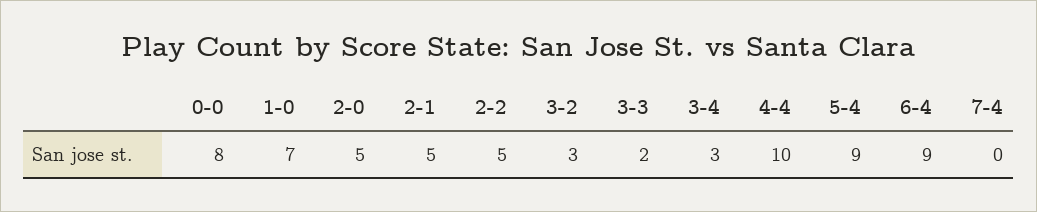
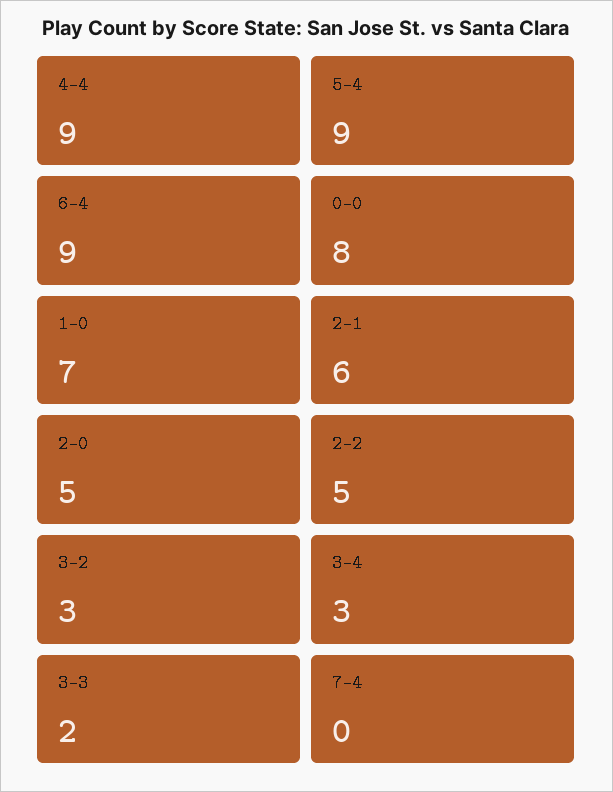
2-1: 5 -> 6
4-4: 10 -> 9

